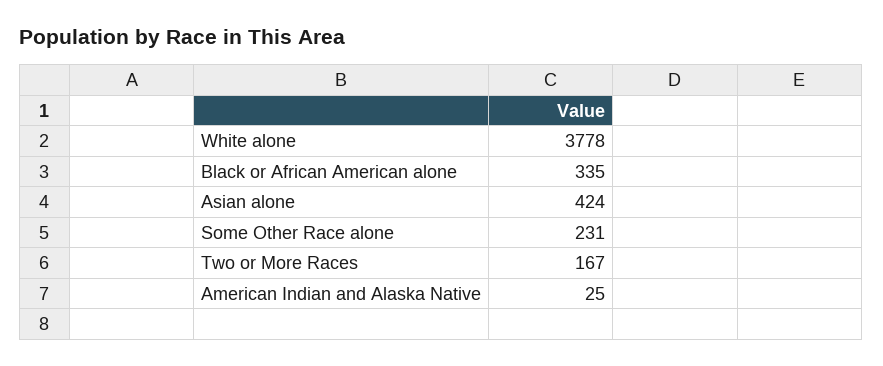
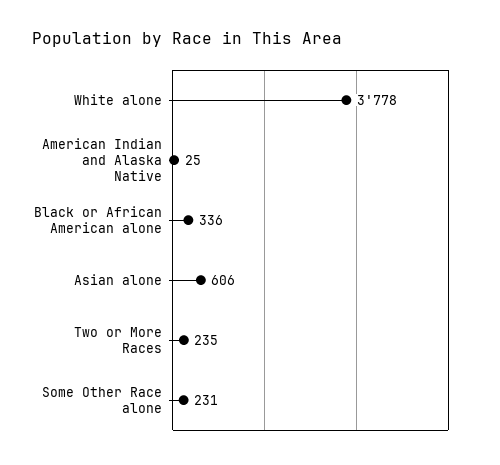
Black or African American alone: 335 -> 336
Asian alone: 424 -> 606
Two or More Races: 167 -> 235

